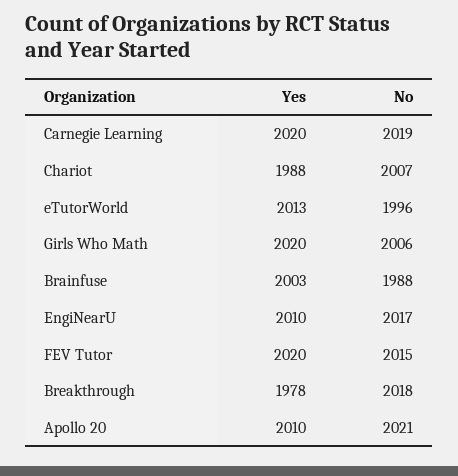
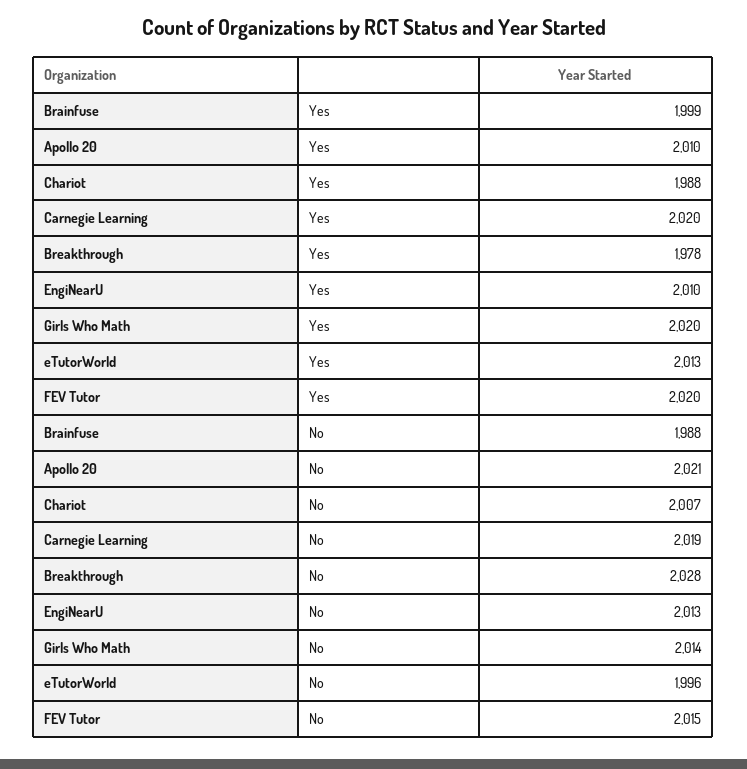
No, Girls Who Math: 2006 -> 2014
Yes, Brainfuse: 2003 -> 1999
No, EngiNearU: 2017 -> 2013
No, Breakthrough: 2018 -> 2028

